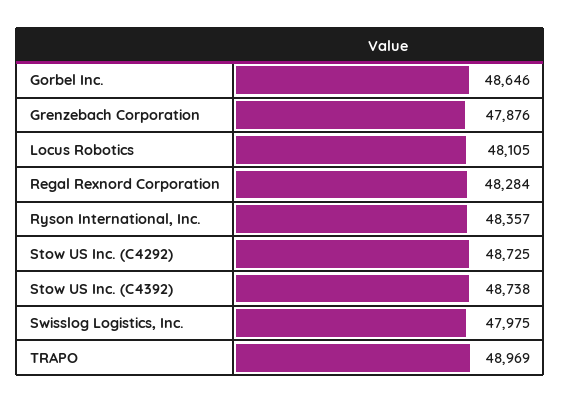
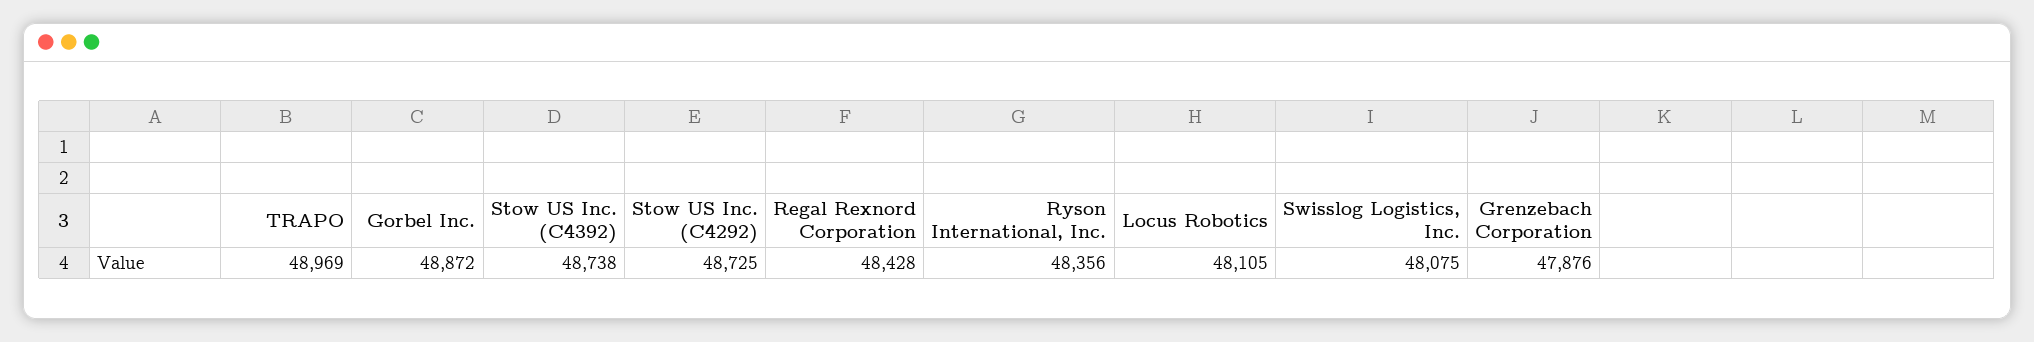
Gorbel Inc.: 48646 -> 48872
Regal Rexnord Corporation: 48284 -> 48428
Ryson International, Inc.: 48357 -> 48356
Swisslog Logistics, Inc.: 47975 -> 48075

